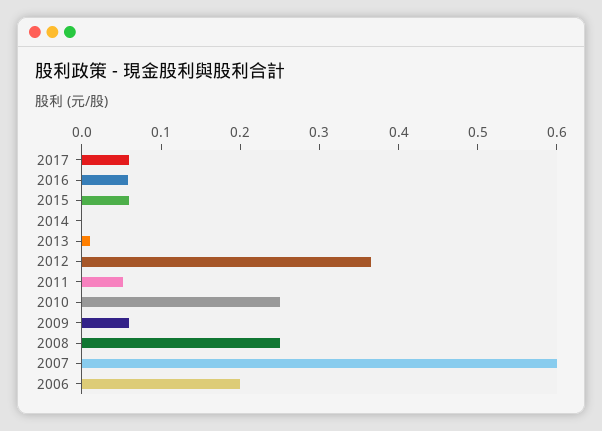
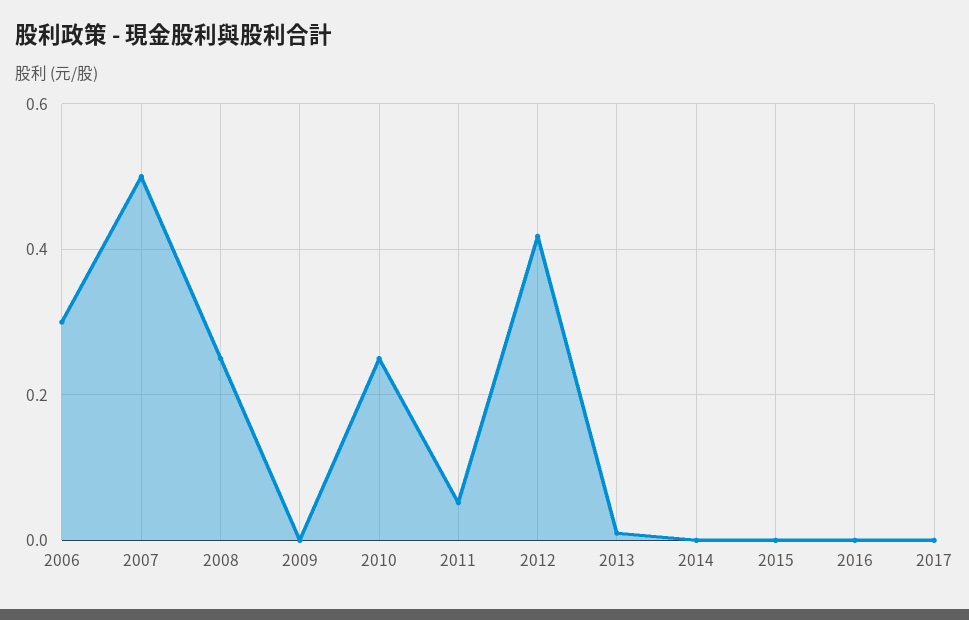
2017: 0.06 -> 0
2016: 0.06 -> 0
2015: 0.06 -> 0
2012: 0.36 -> 0.42
2009: 0.06 -> 0
2007: 0.6 -> 0.5
2006: 0.2 -> 0.3

